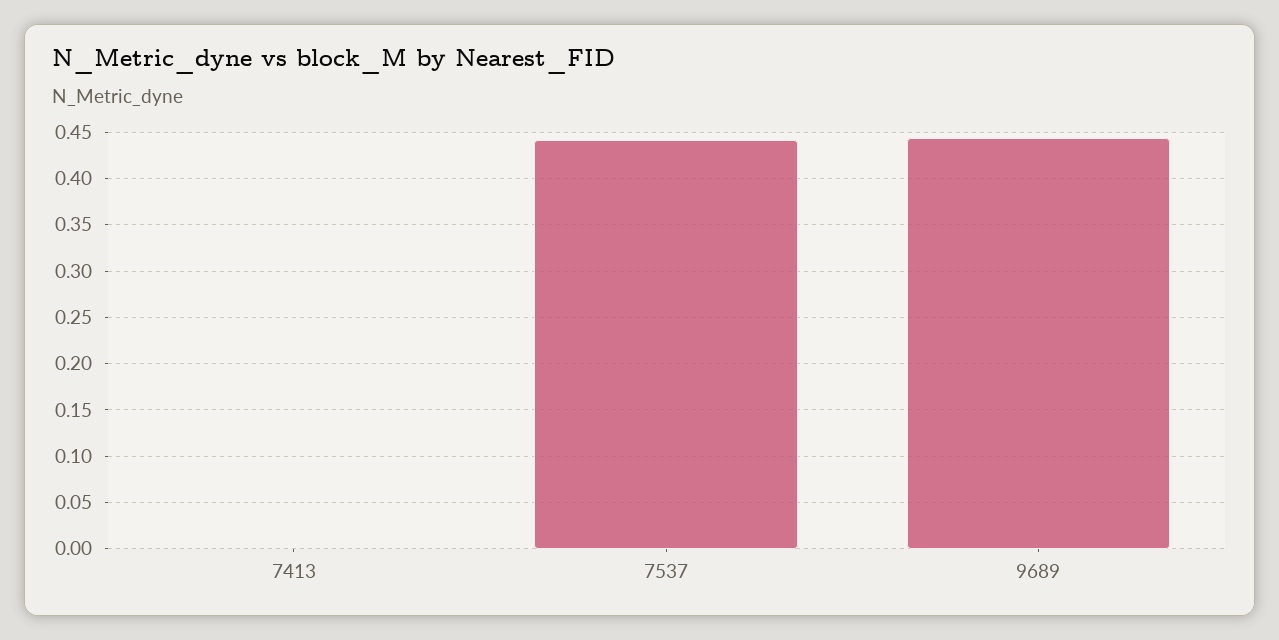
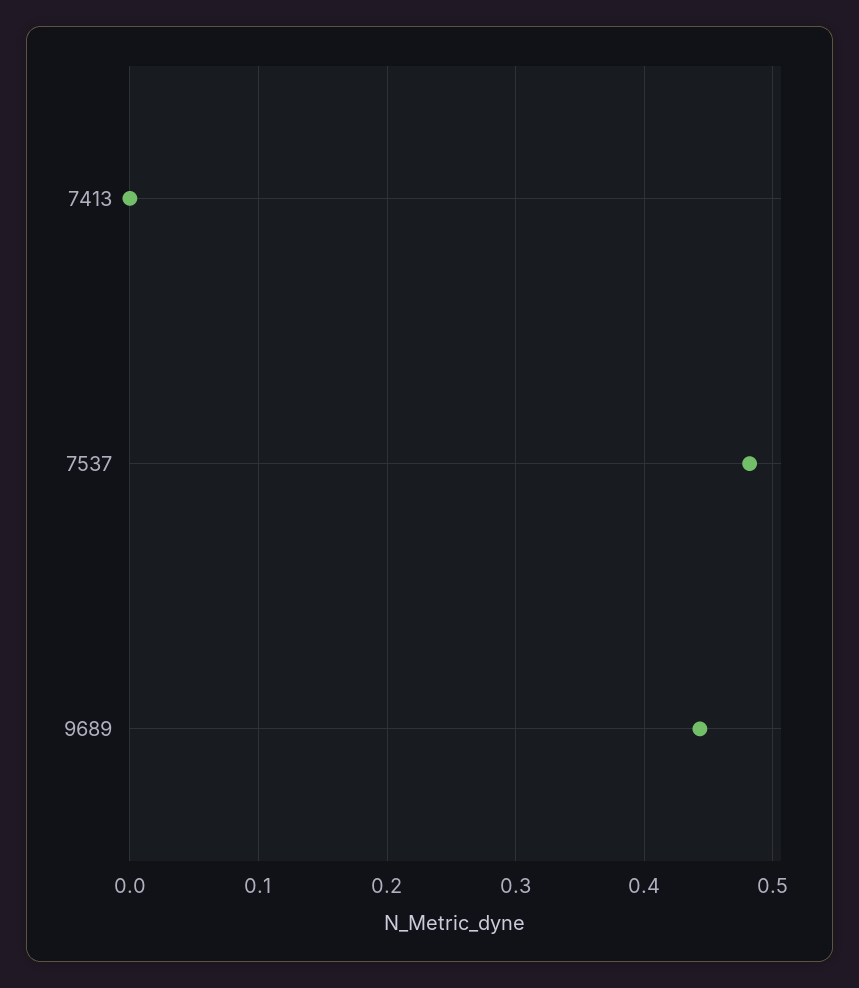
7537: 0.44 -> 0.48

